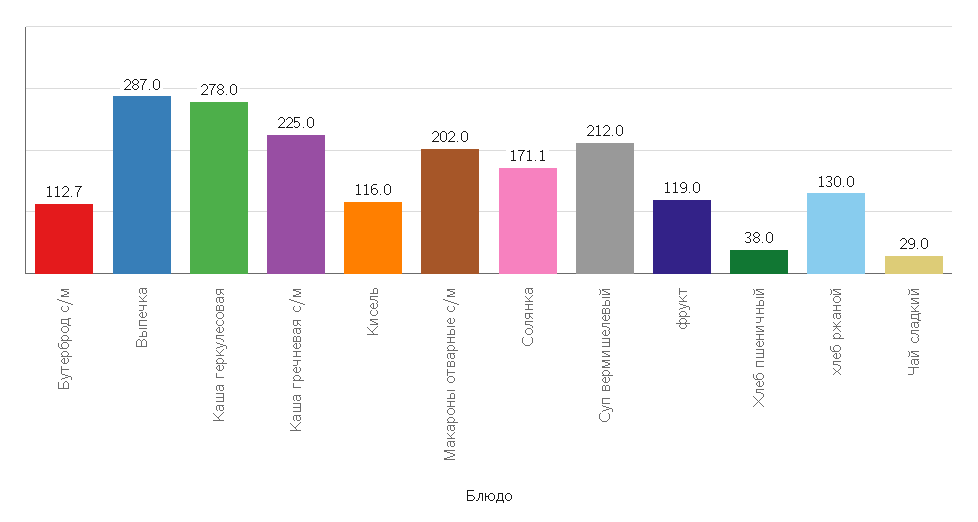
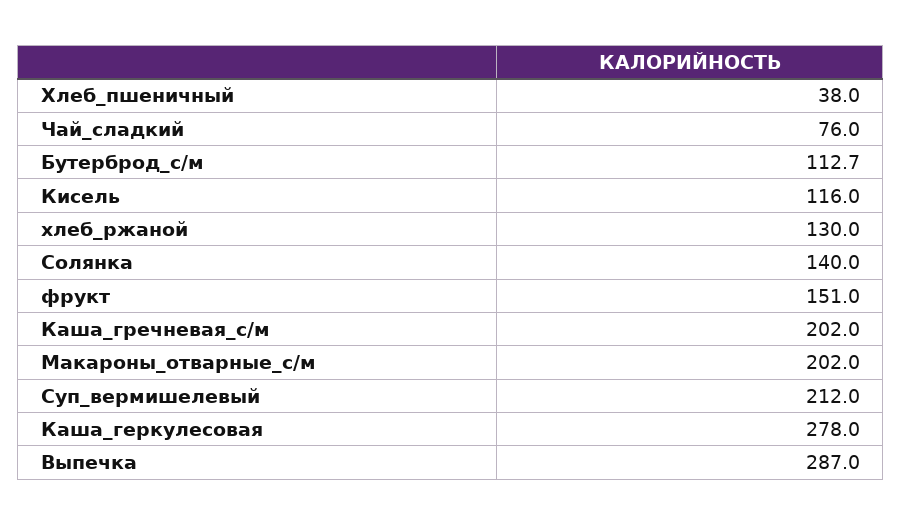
Каша гречневая с/м: 225 -> 202
Солянка: 171.1 -> 140
фрукт: 119 -> 151
Чай сладкий: 29 -> 76

